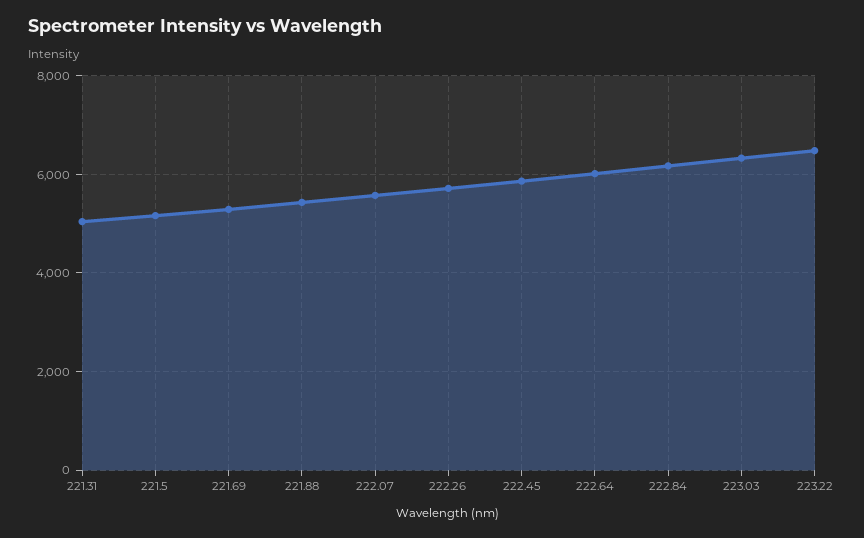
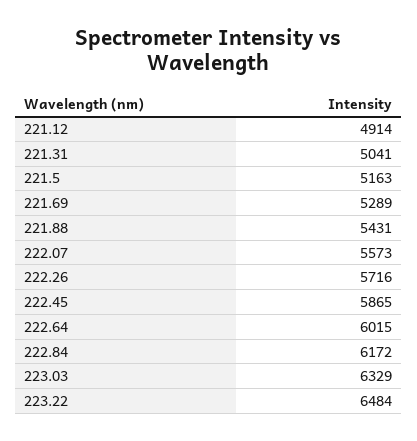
221.12: none -> 4914

